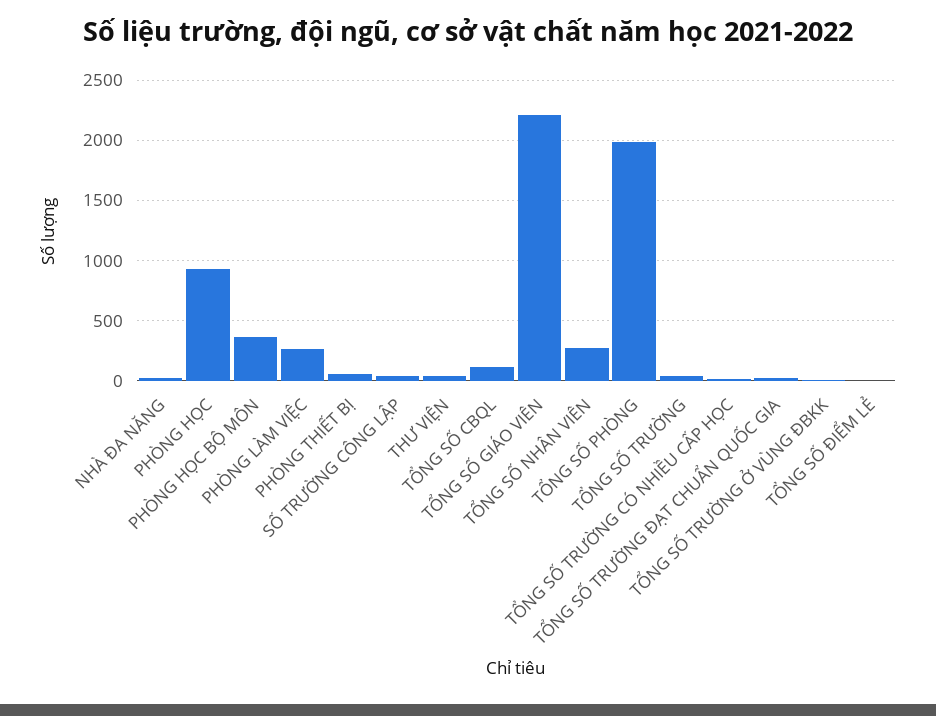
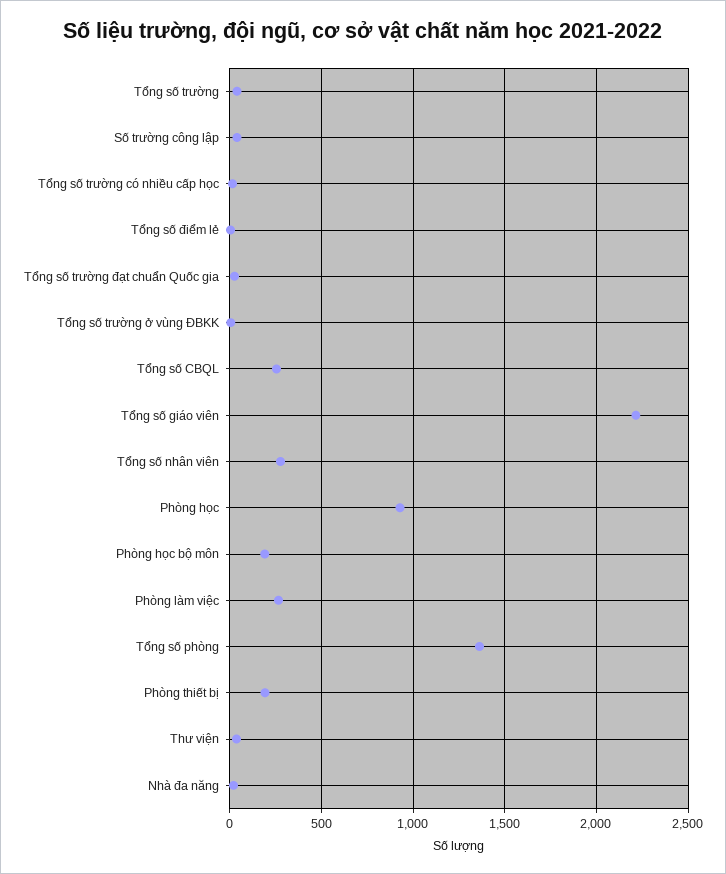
PHÒNG HỌC BỘ MÔN: 350 -> 200
PHÒNG THIẾT BỊ: 50 -> 200
TỔNG SỐ CBQL: 100 -> 250
TỔNG SỐ PHÒNG: 2000 -> 1350

